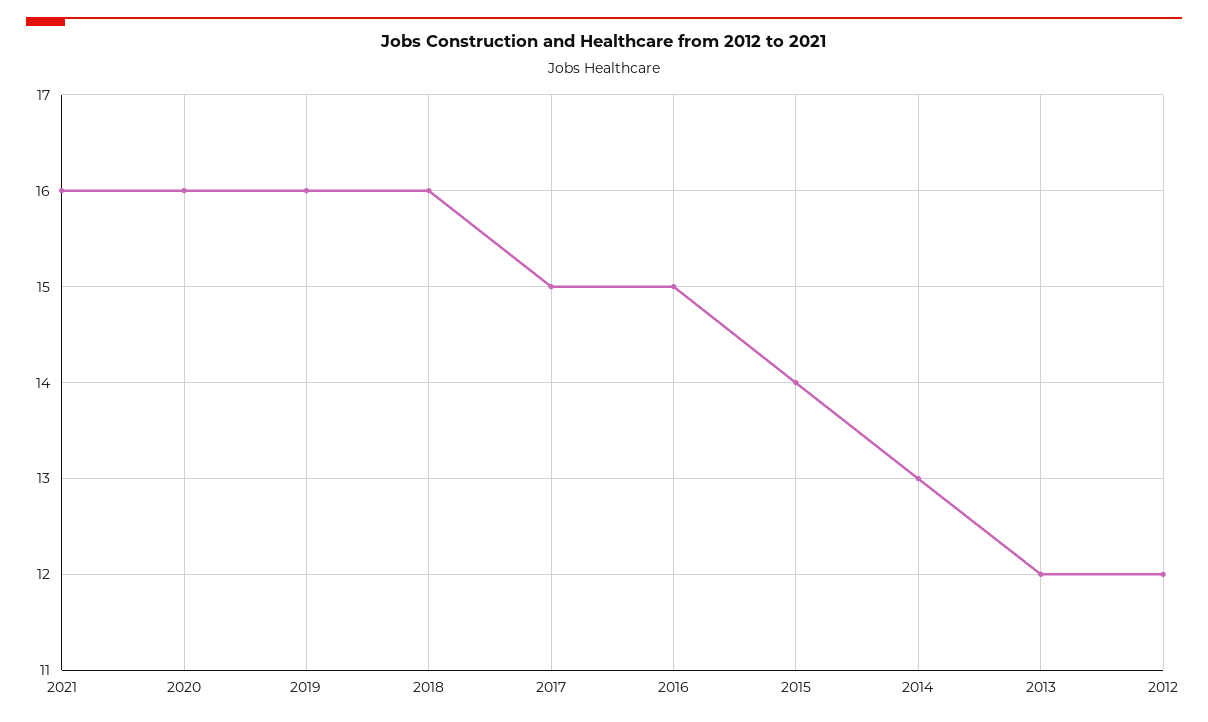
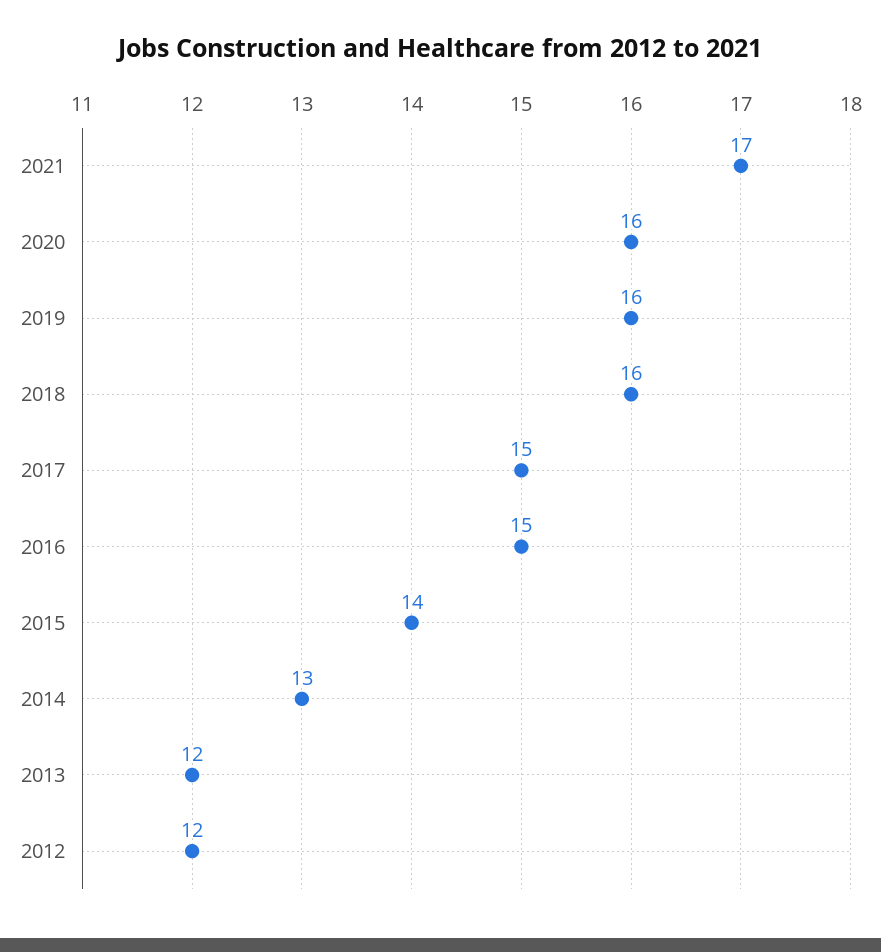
2021: 16 -> 17

